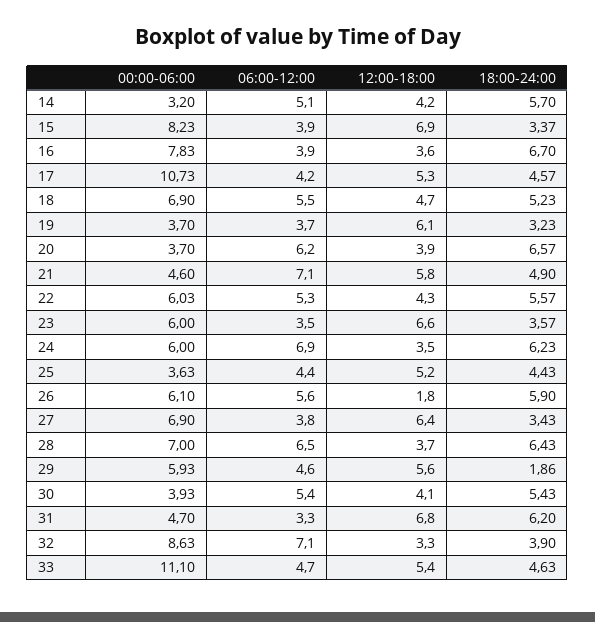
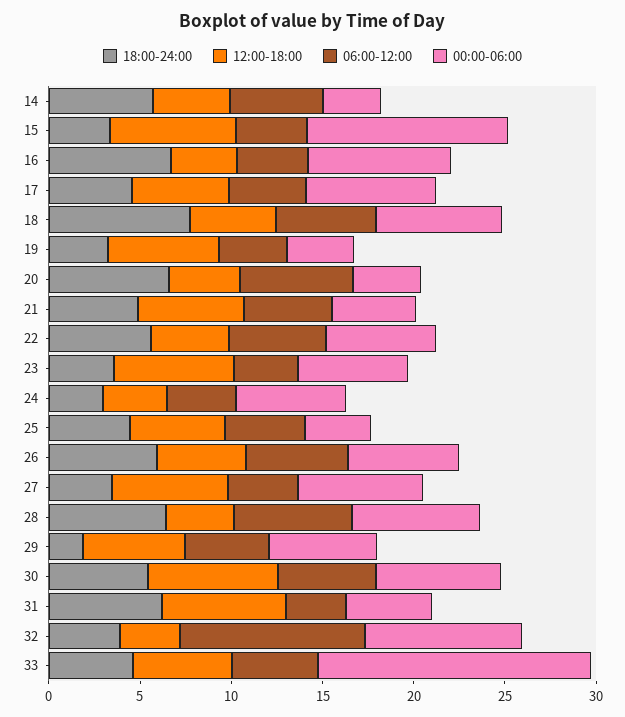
00:00-06:00, 15: 8.23 -> 11
00:00-06:00, 17: 10.73 -> 7
18:00-24:00, 18: 5.23 -> 8
06:00-12:00, 21: 7.1 -> 5
06:00-12:00, 24: 6.9 -> 4
18:00-24:00, 24: 6.23 -> 3
12:00-18:00, 26: 1.8 -> 5
00:00-06:00, 30: 3.93 -> 7
12:00-18:00, 30: 4.1 -> 7
06:00-12:00, 32: 7.1 -> 10
00:00-06:00, 33: 11.1 -> 15

